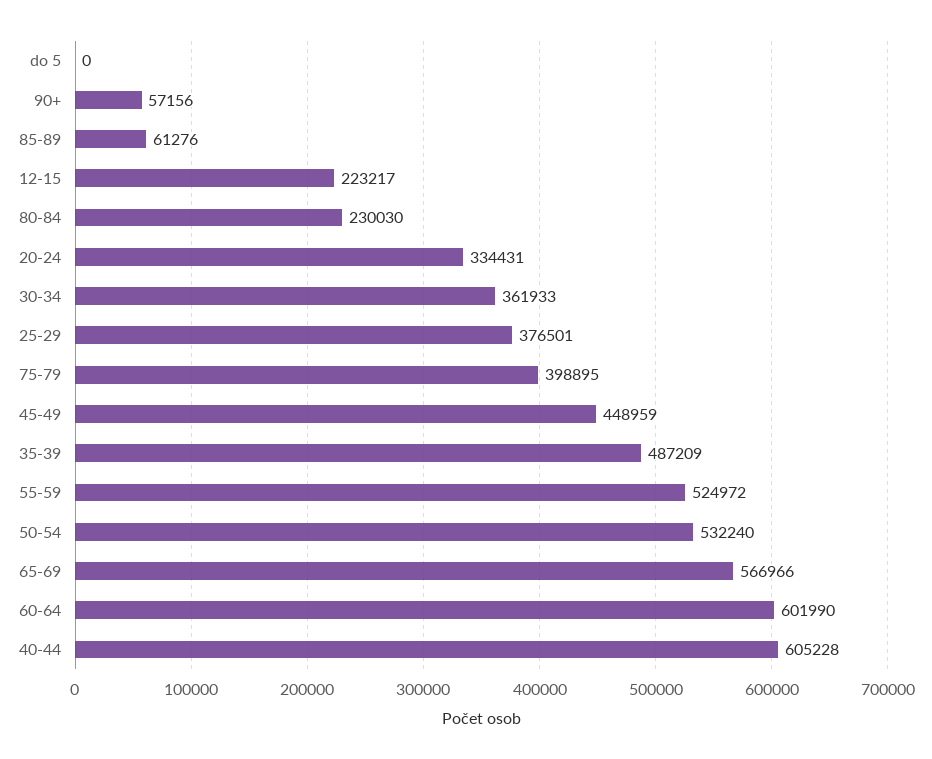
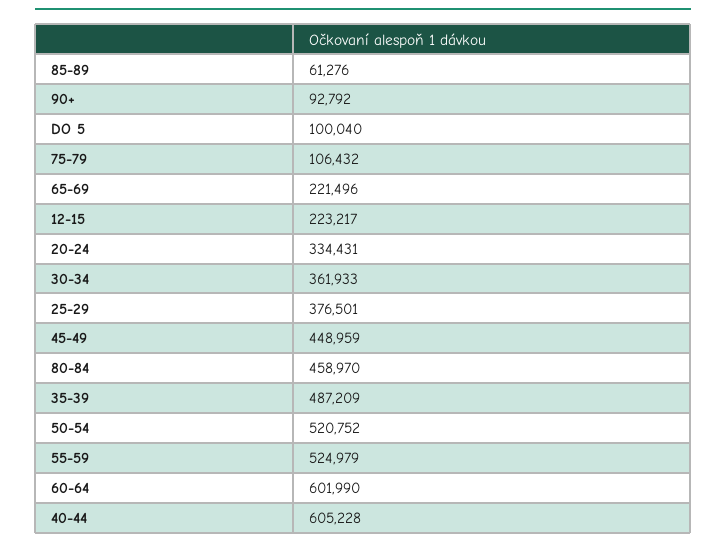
do 5: 0 -> 100040
90+: 57156 -> 92792
80-84: 230030 -> 458970
75-79: 398895 -> 106432
55-59: 524972 -> 524979
50-54: 532240 -> 520752
65-69: 566966 -> 221496

